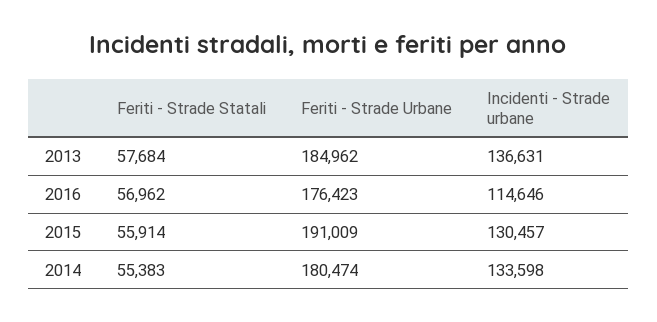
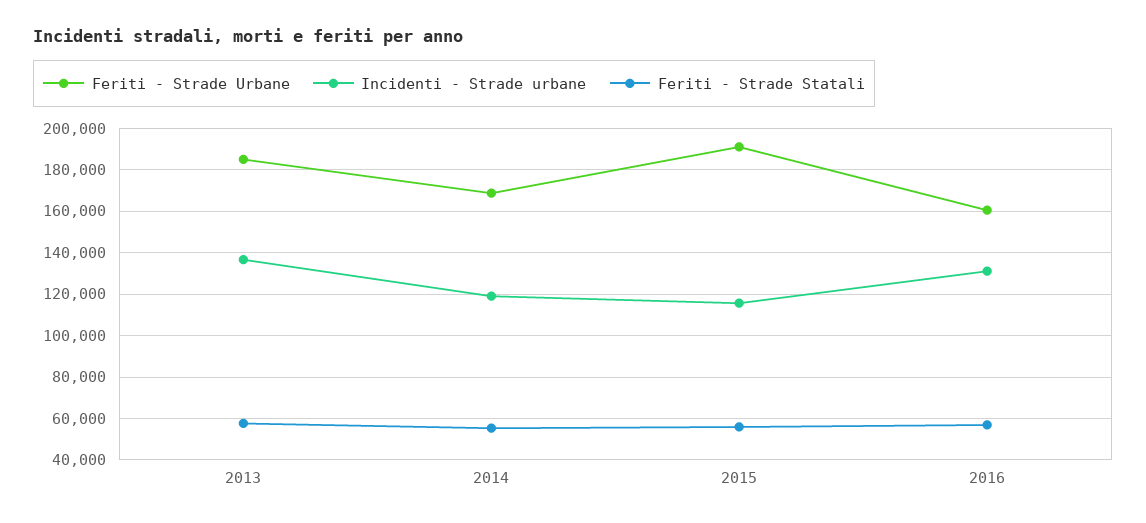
Feriti - Strade Urbane, 2016: 176423 -> 160000
Incidenti - Strade urbane, 2016: 114646 -> 130000
Incidenti - Strade urbane, 2015: 130457 -> 115000
Feriti - Strade Urbane, 2014: 180474 -> 170000
Incidenti - Strade urbane, 2014: 133598 -> 120000

